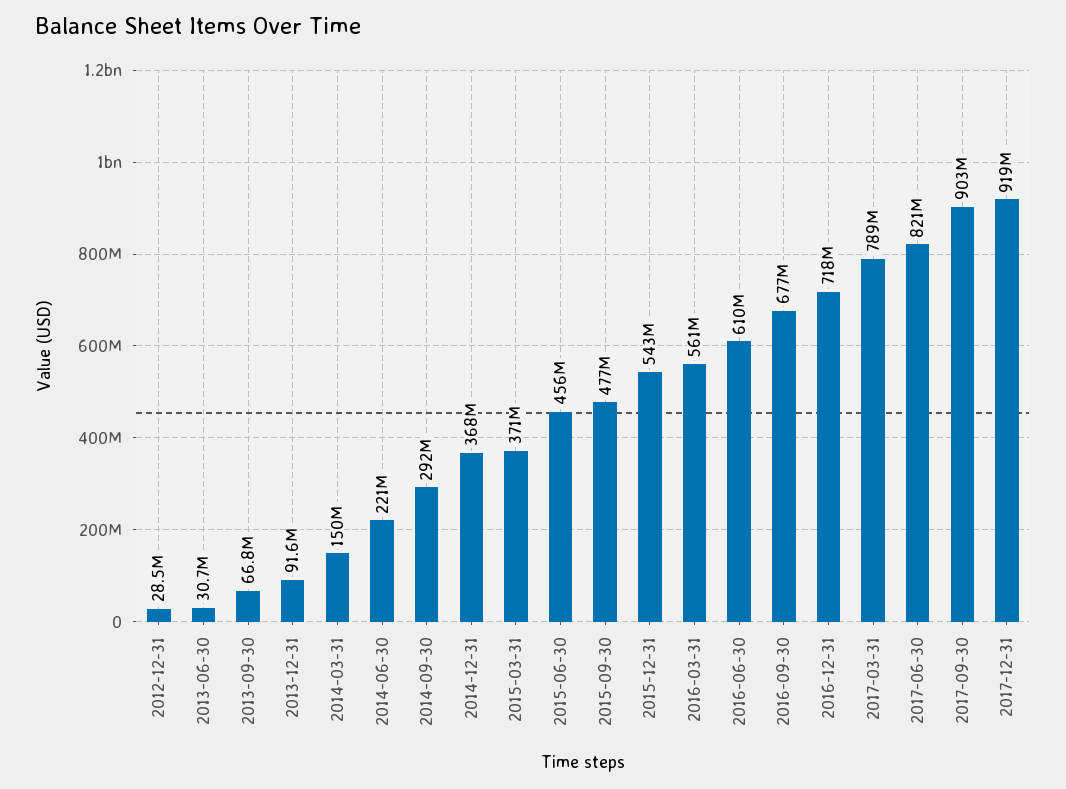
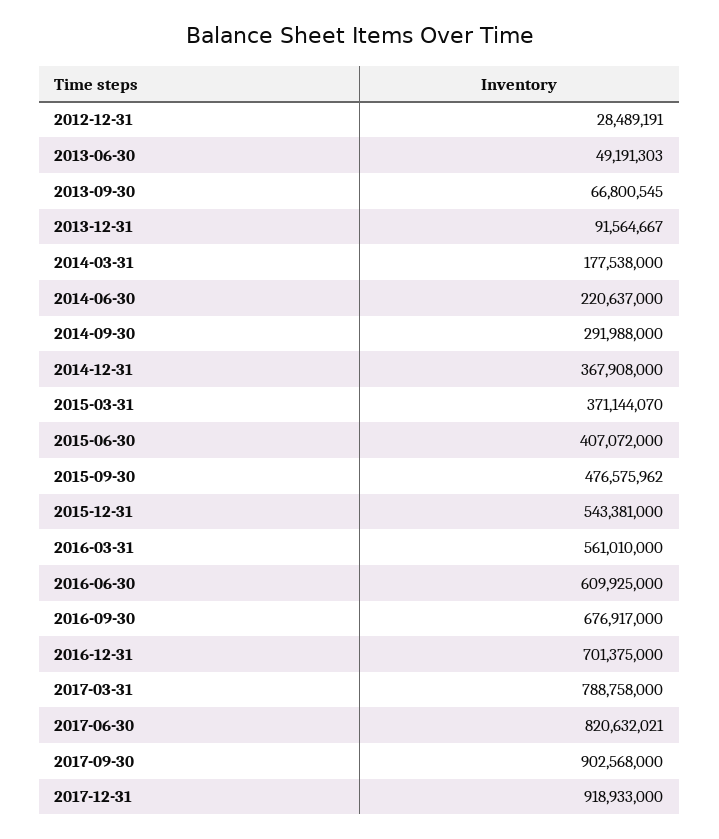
2013-06-30: 30700000 -> 49191303
2014-03-31: 150000000 -> 177538000
2015-06-30: 456000000 -> 407072000
2016-12-31: 718000000 -> 701375000

